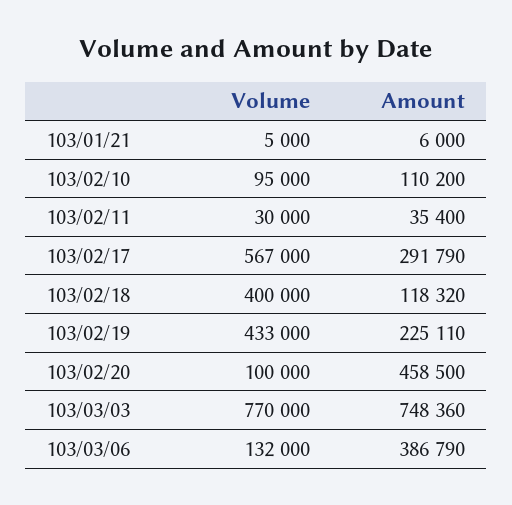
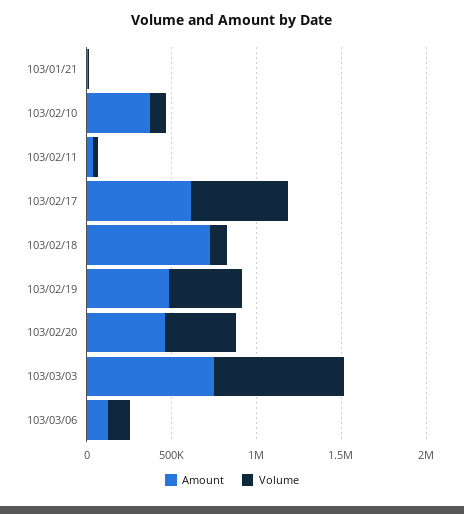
Amount, 103/02/10: 110200 -> 400000
Amount, 103/02/17: 291790 -> 600000
Volume, 103/02/18: 400000 -> 100000
Amount, 103/02/18: 118320 -> 700000
Amount, 103/02/19: 225110 -> 500000
Volume, 103/02/20: 100000 -> 400000
Amount, 103/03/06: 386790 -> 100000

